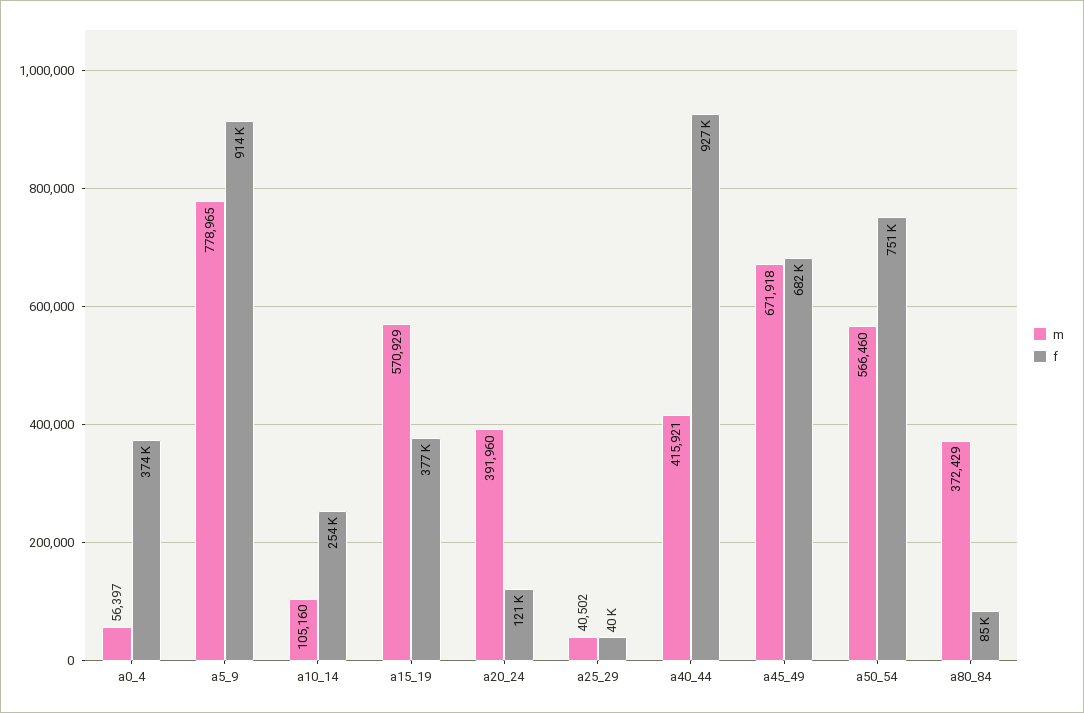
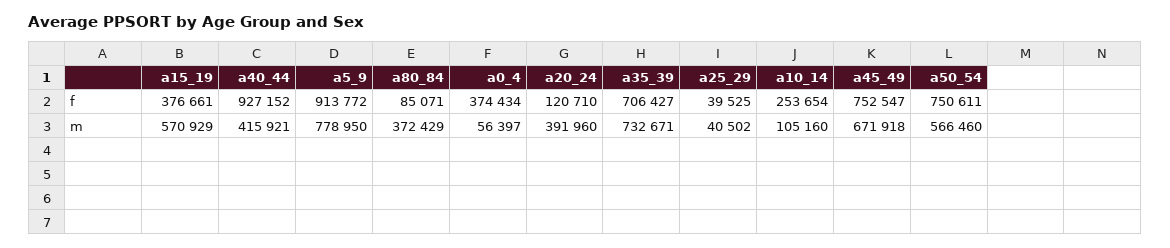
m, a5_9: 778965 -> 778950
f, a45_49: 682000 -> 752547
f, a35_39: none -> 706427
m, a35_39: none -> 732671

